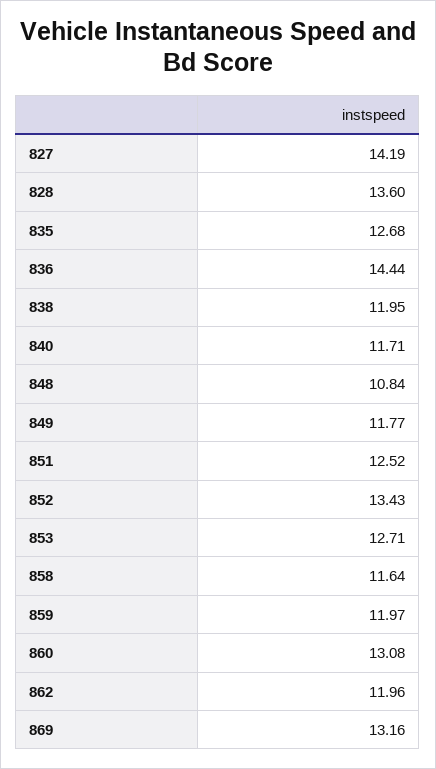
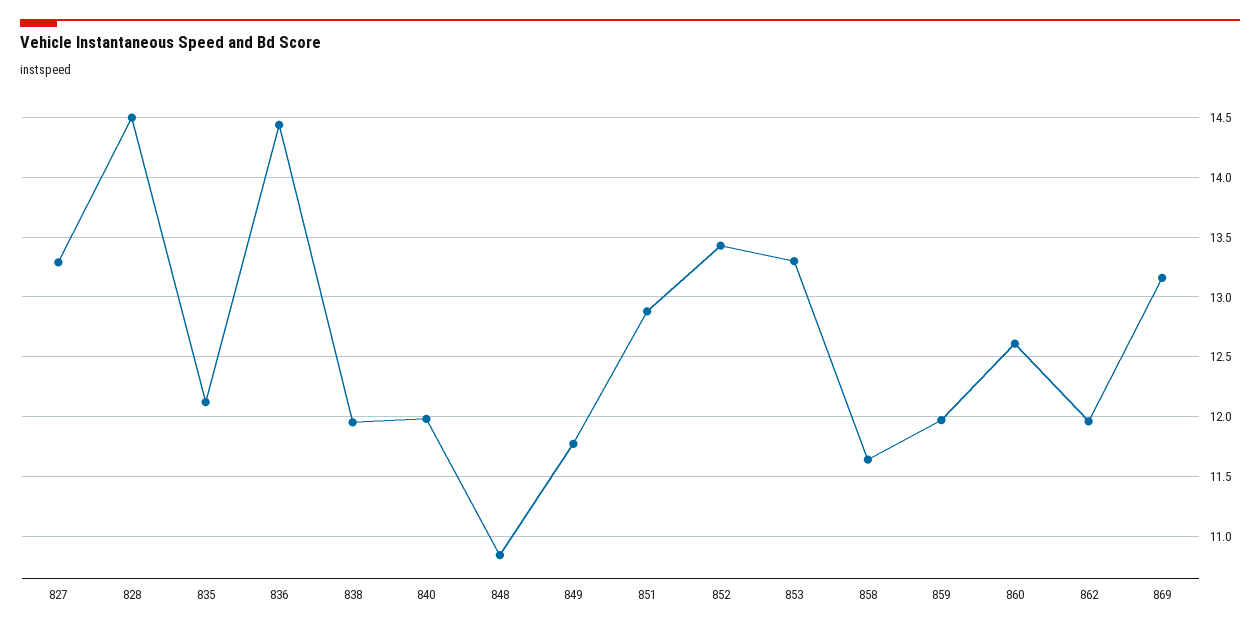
827: 14.19 -> 13.3
828: 13.6 -> 14.5
835: 12.68 -> 12.1
840: 11.71 -> 12
851: 12.52 -> 12.9
853: 12.71 -> 13.3
860: 13.08 -> 12.6

